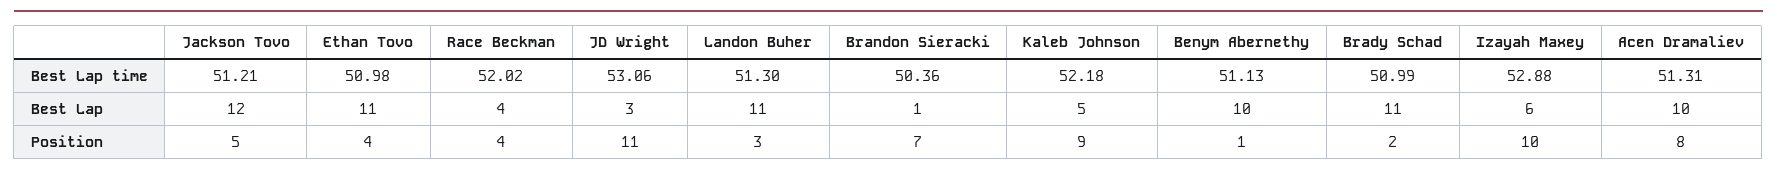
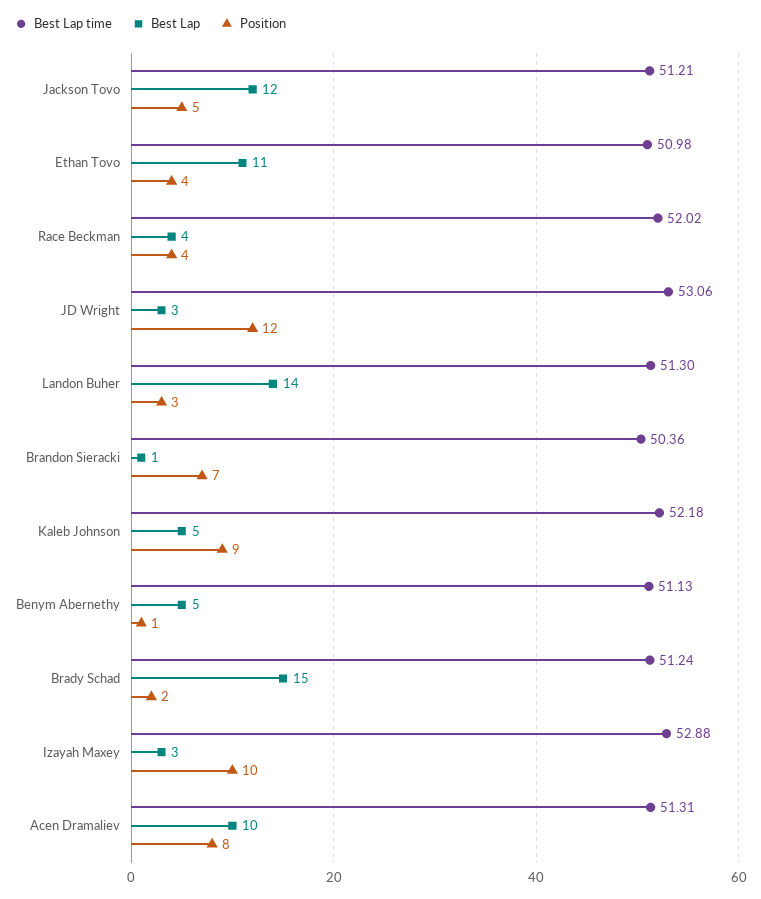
Best Lap time, Brady Schad: 50.99 -> 51.24
Best Lap, Landon Buher: 11 -> 14
Best Lap, Benym Abernethy: 10 -> 5
Best Lap, Brady Schad: 11 -> 15
Best Lap, Izayah Maxey: 6 -> 3
Position, JD Wright: 11 -> 12

